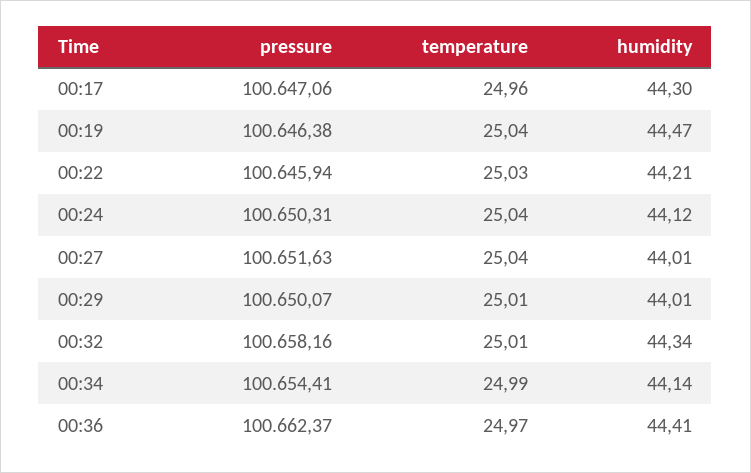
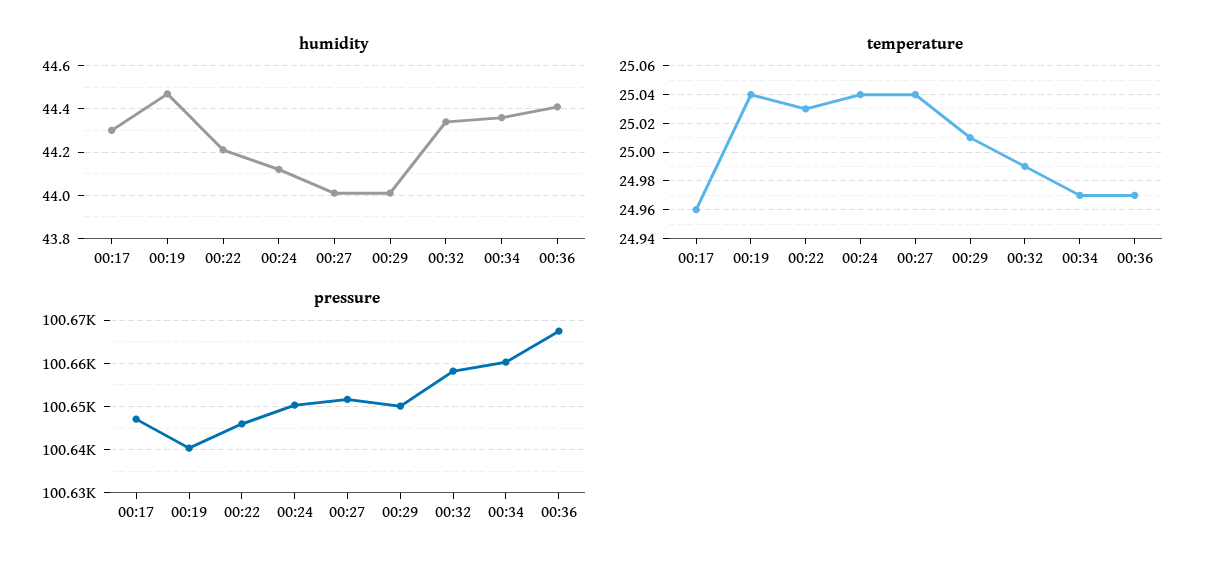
pressure, 00:19: 100646.38 -> 100640
temperature, 00:32: 25.01 -> 24.99
pressure, 00:34: 100654.41 -> 100660
temperature, 00:34: 24.99 -> 24.97
humidity, 00:34: 44.14 -> 44.35
pressure, 00:36: 100662.37 -> 100668

